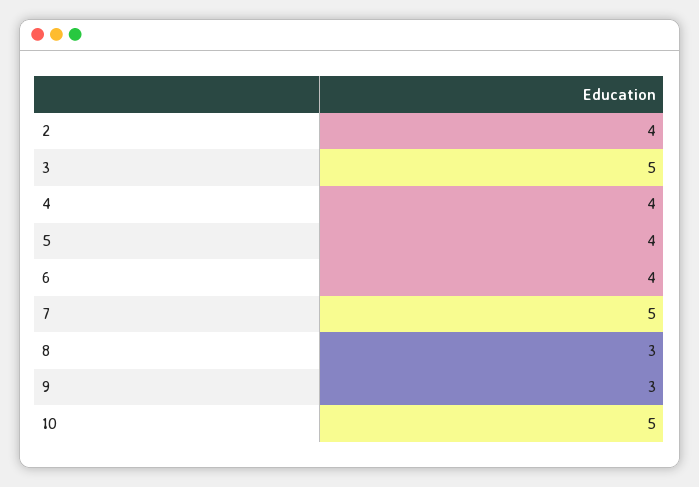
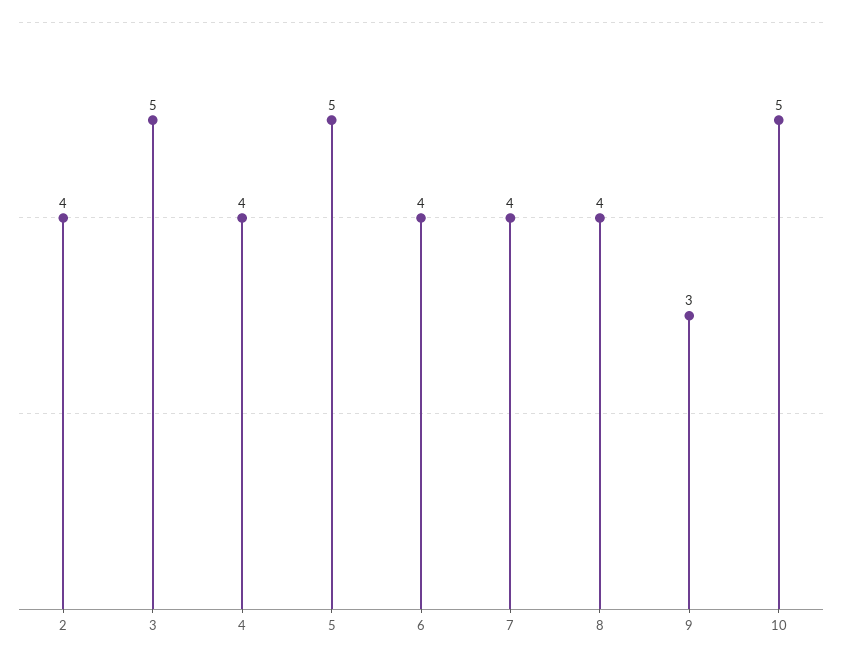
5: 4 -> 5
7: 5 -> 4
8: 3 -> 4

